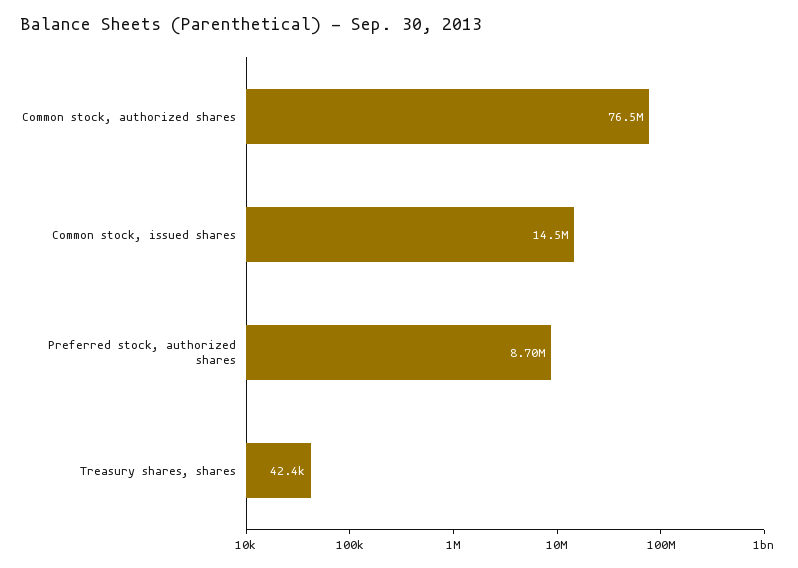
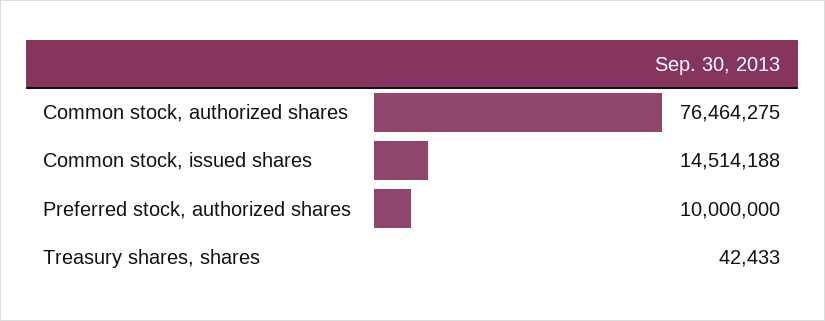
Preferred stock, authorized shares: 8700000 -> 10000000

